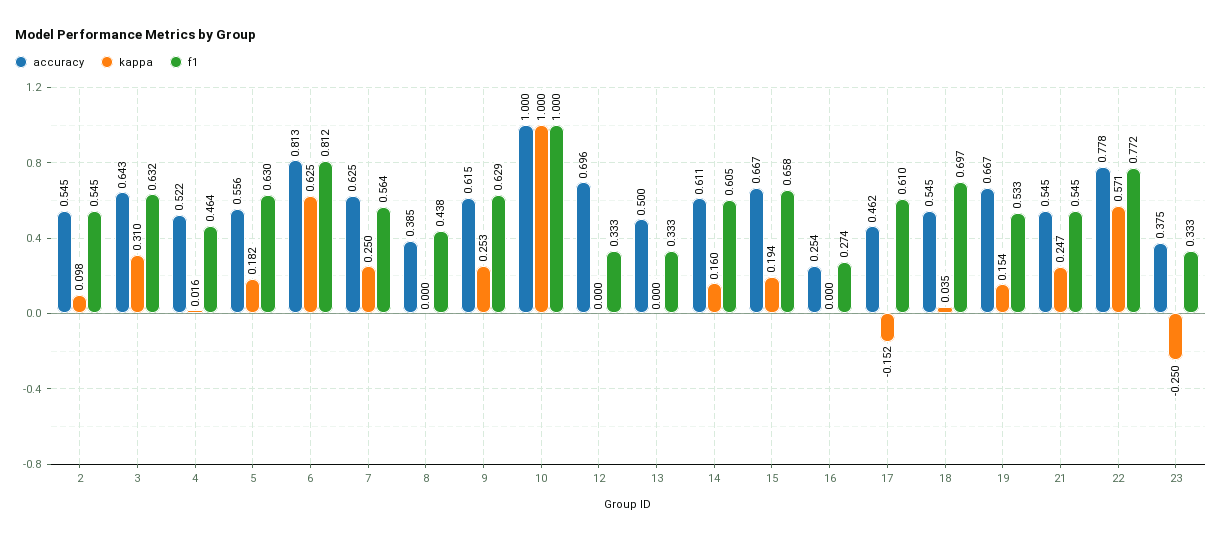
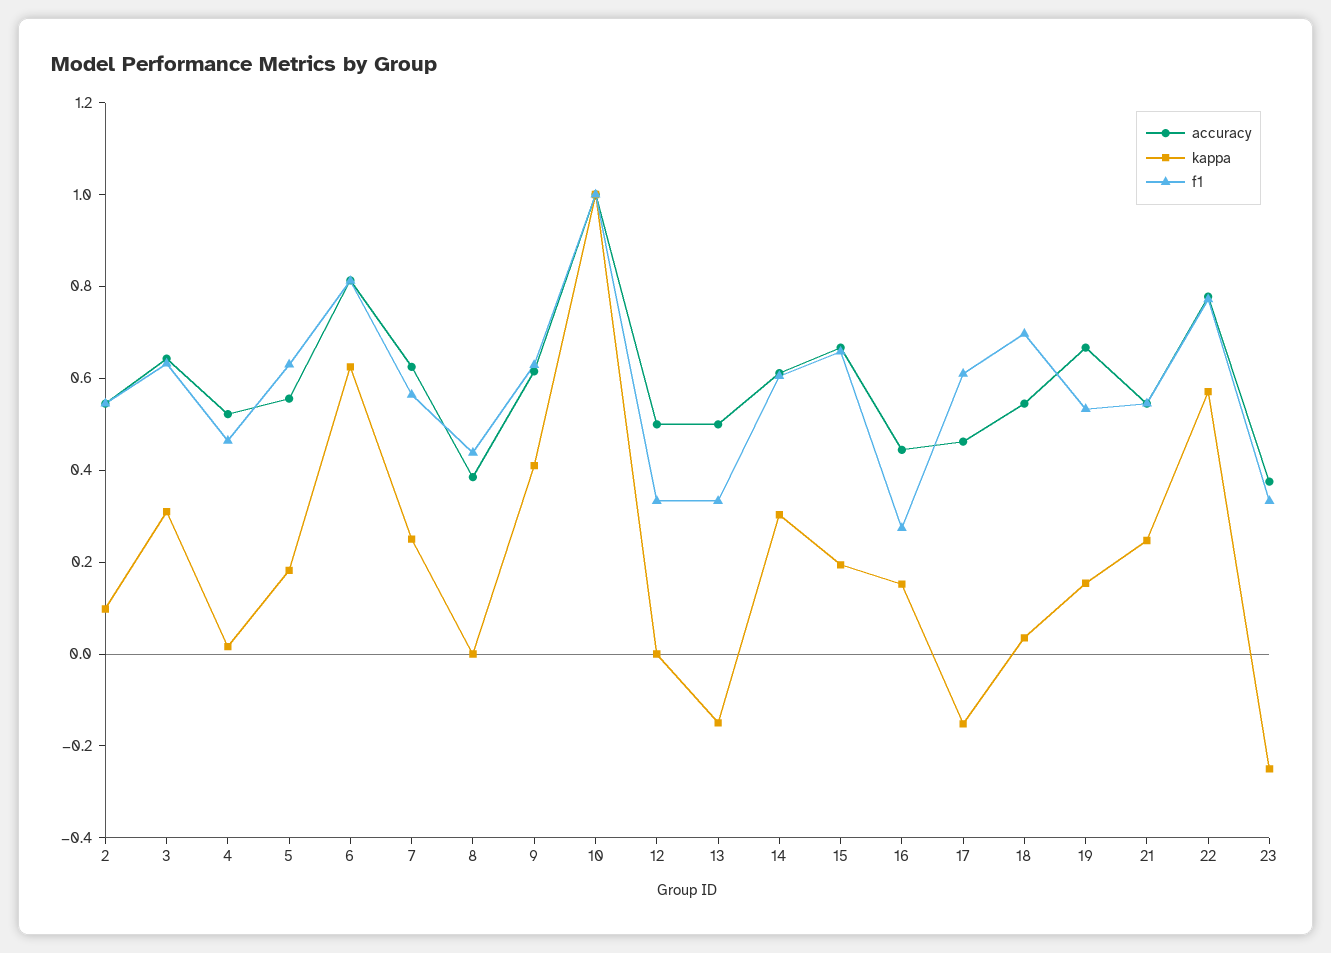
kappa, 9: 0.253 -> 0.4
accuracy, 12: 0.696 -> 0.5
kappa, 13: 0 -> -0.15
kappa, 14: 0.16 -> 0.3
accuracy, 16: 0.254 -> 0.45
kappa, 16: 0 -> 0.15

